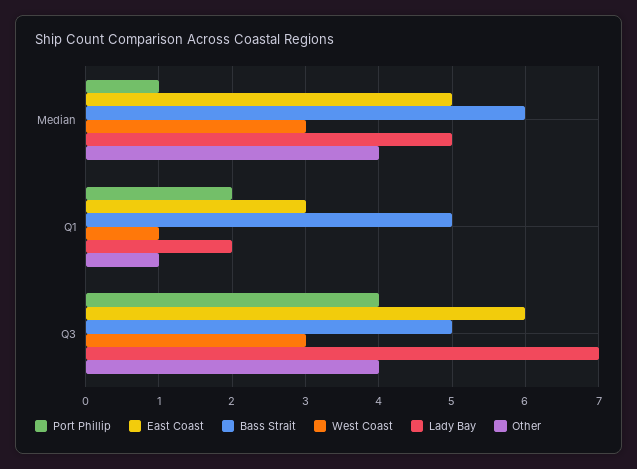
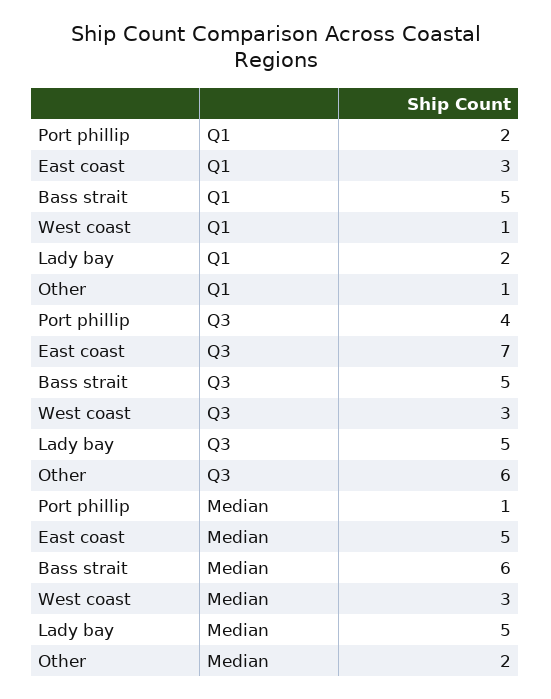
Other, Median: 4 -> 2
East Coast, Q3: 6 -> 7
Lady Bay, Q3: 7 -> 5
Other, Q3: 4 -> 6

